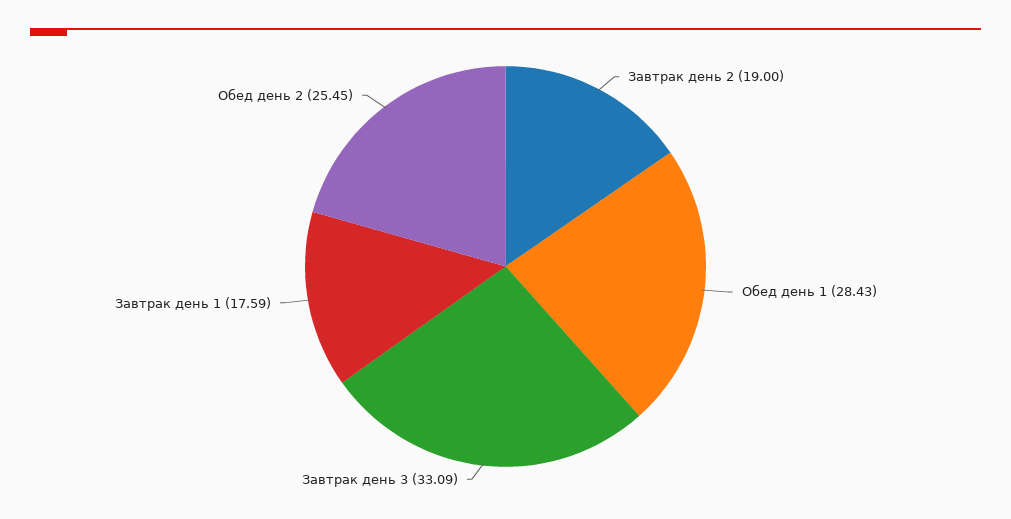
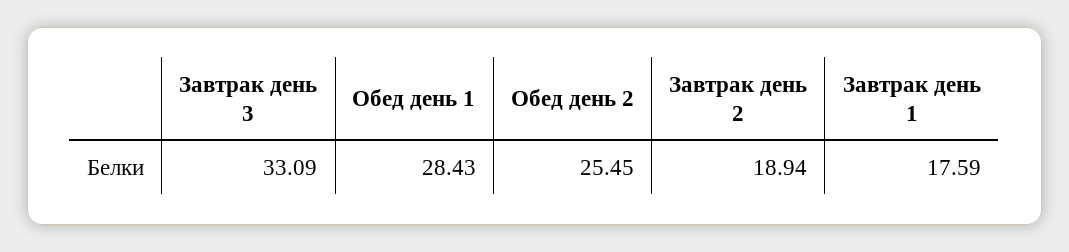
Завтрак день 2: 19 -> 18.94

